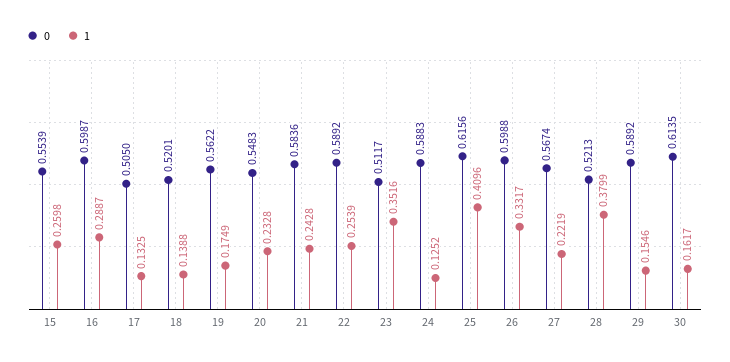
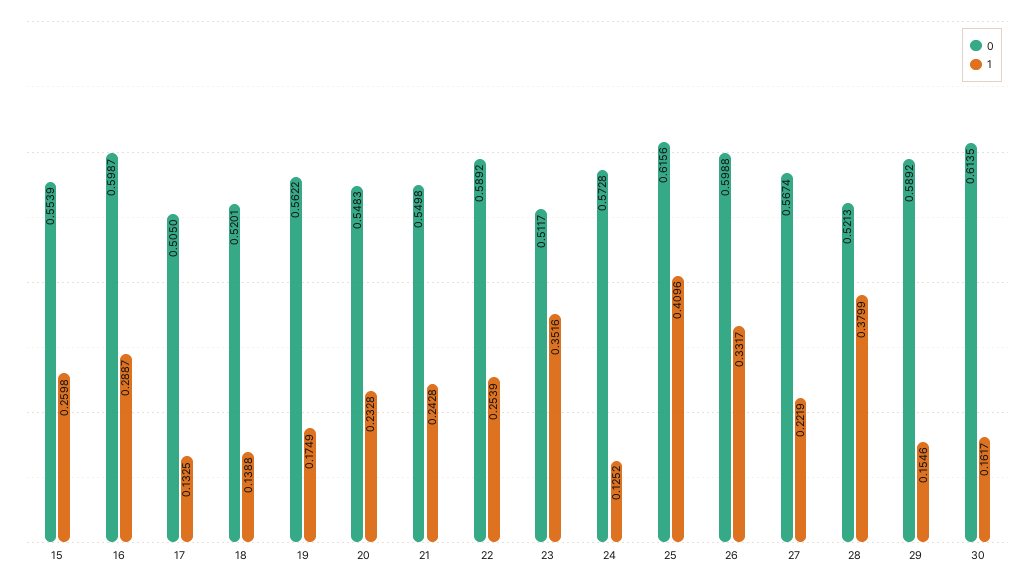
0, 21: 0.5836 -> 0.5498
0, 24: 0.5883 -> 0.5728

